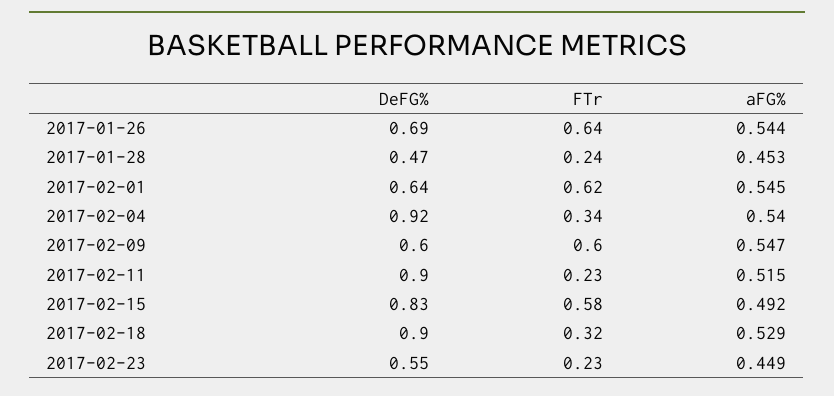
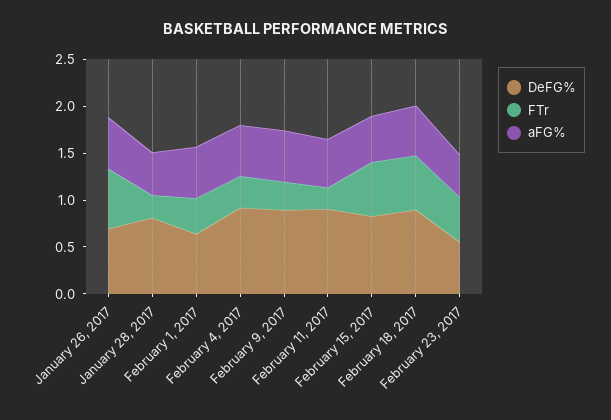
DeFG%, 2017-01-28: 0.47 -> 0.8
FTr, 2017-02-01: 0.62 -> 0.4
DeFG%, 2017-02-09: 0.6 -> 0.9
FTr, 2017-02-09: 0.6 -> 0.3
FTr, 2017-02-18: 0.32 -> 0.6
FTr, 2017-02-23: 0.23 -> 0.5

